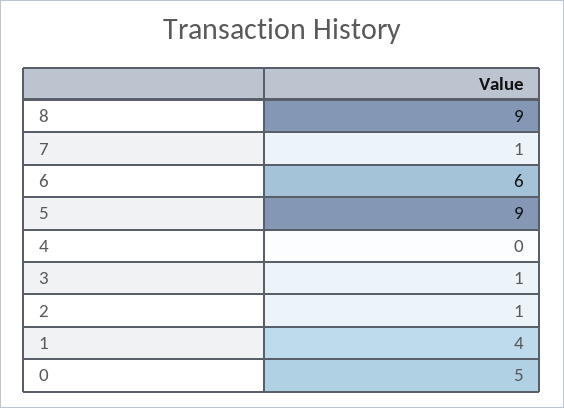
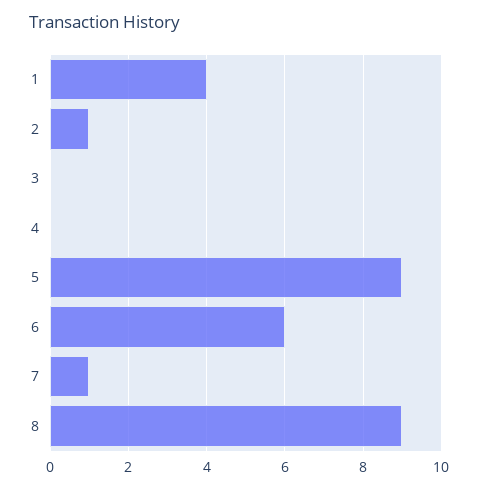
3: 1 -> 0
0: 5 -> none

